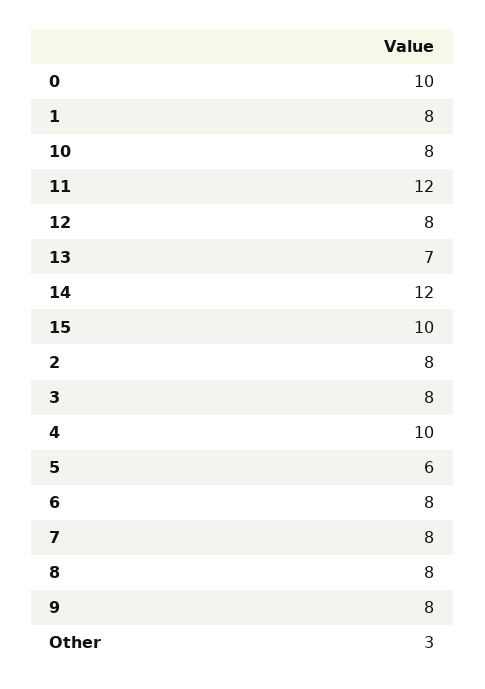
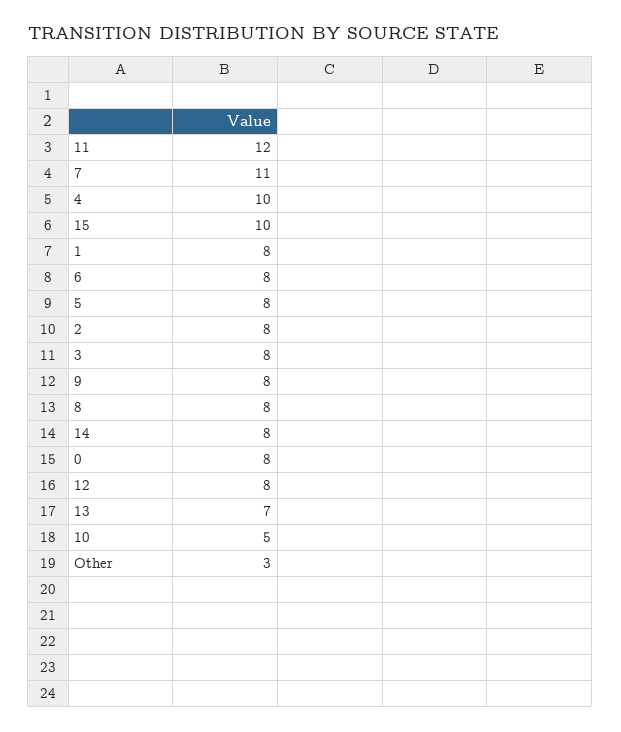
0: 10 -> 8
10: 8 -> 5
14: 12 -> 8
5: 6 -> 8
7: 8 -> 11

